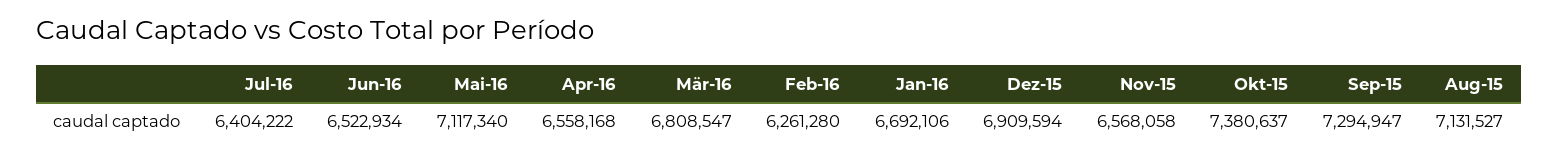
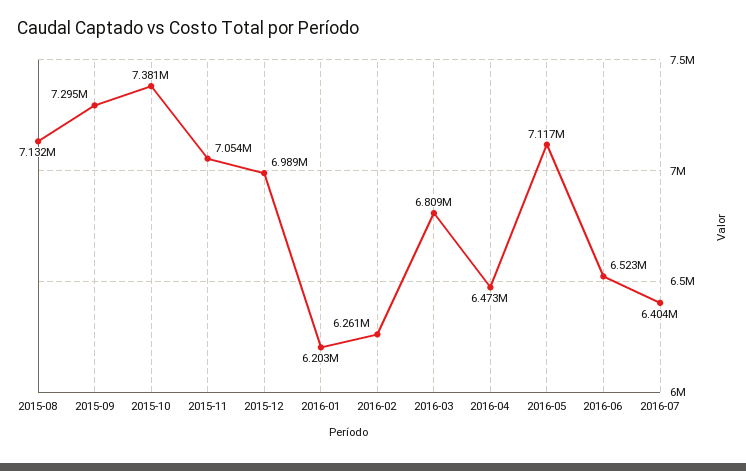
Apr-16: 6558168 -> 6473000
Jan-16: 6692106 -> 6203000
Dez-15: 6909594 -> 6989000
Nov-15: 6568058 -> 7054000

